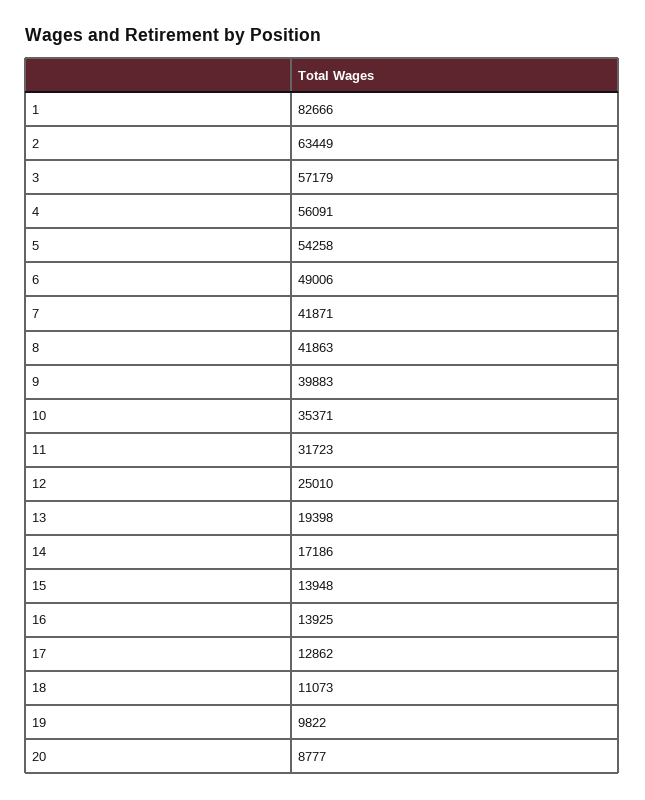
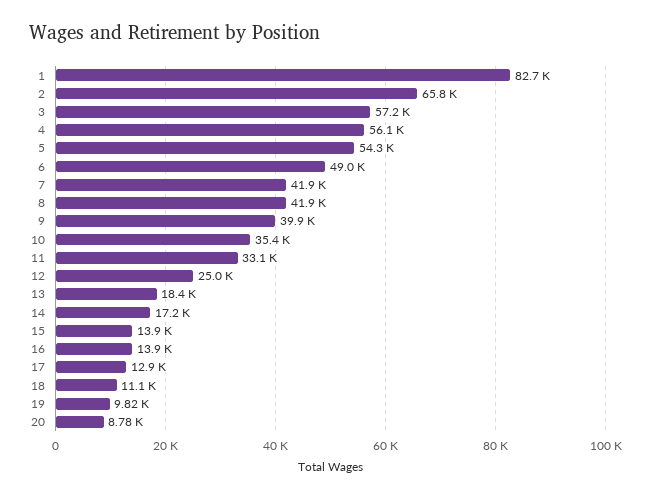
2: 63449 -> 65800
11: 31723 -> 33100
13: 19398 -> 18400

